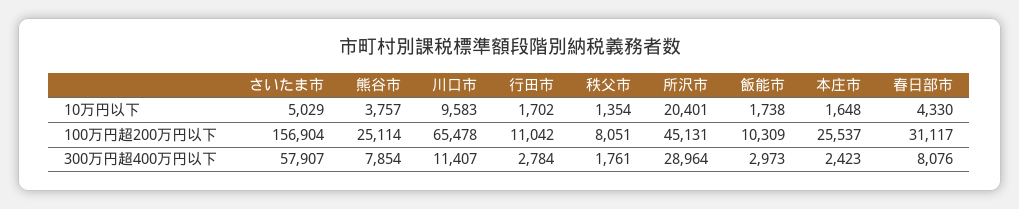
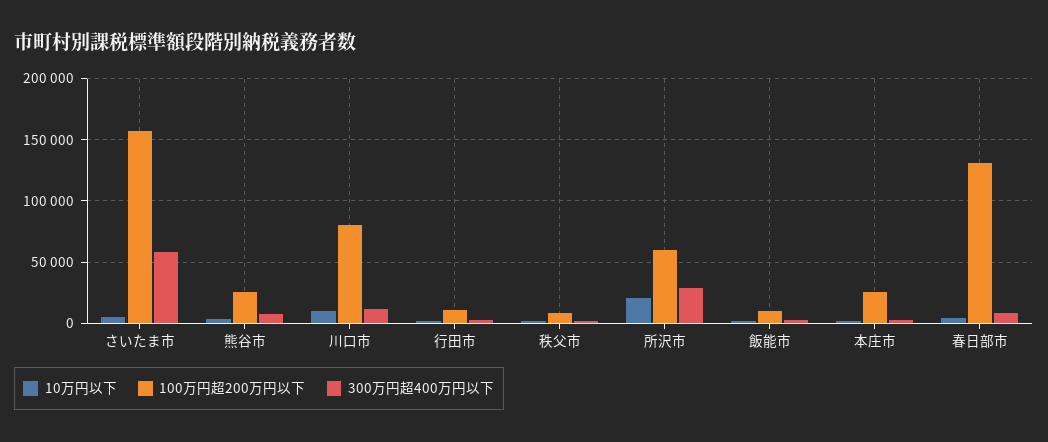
100万円超200万円以下, 川口市: 65478 -> 80000
100万円超200万円以下, 所沢市: 45131 -> 60000
100万円超200万円以下, 春日部市: 31117 -> 130000

